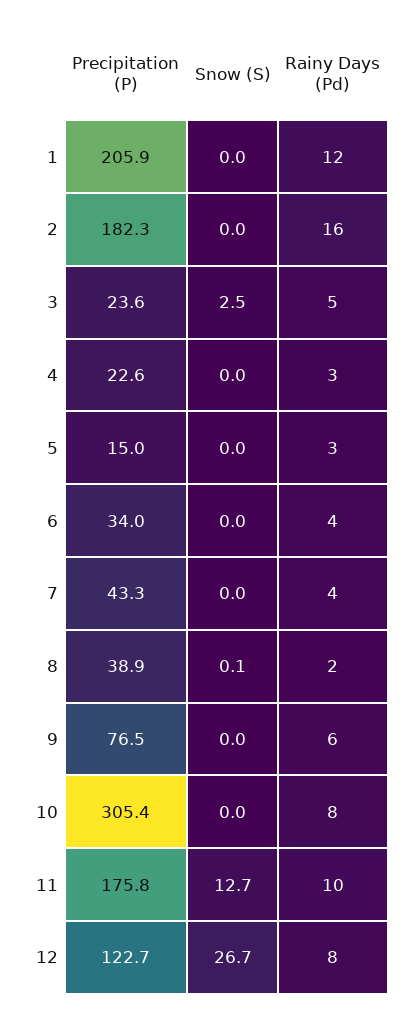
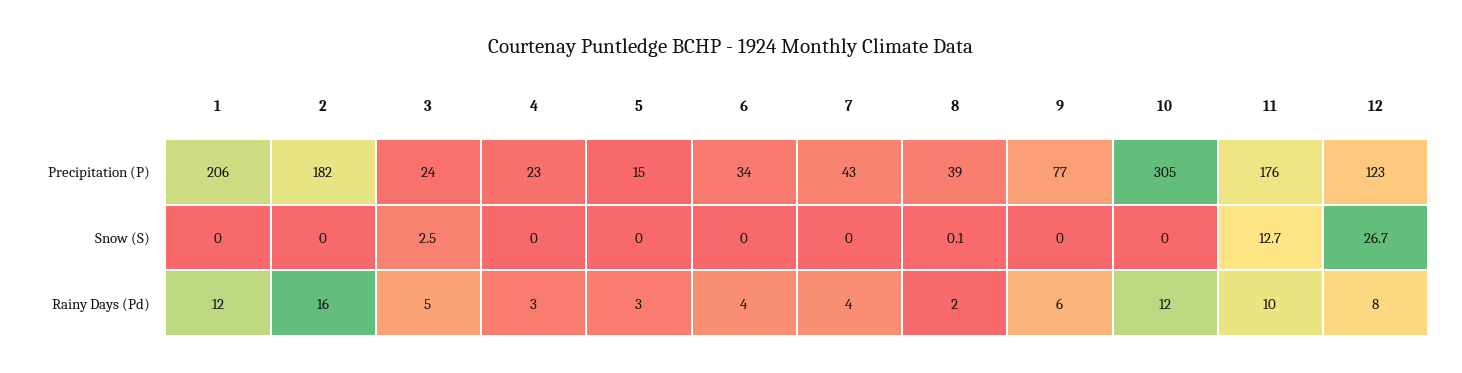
Rainy Days (Pd), 10: 8 -> 12

